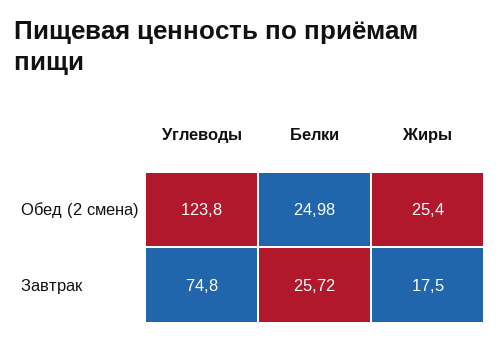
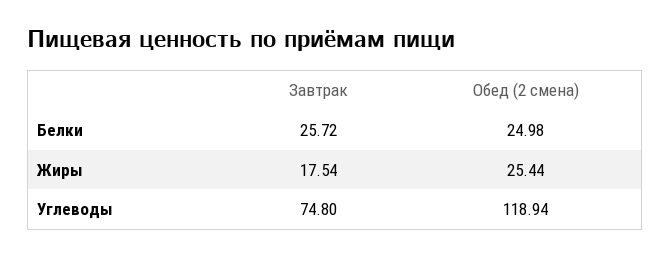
Углеводы, Обед (2 смена): 123.8 -> 118.94

